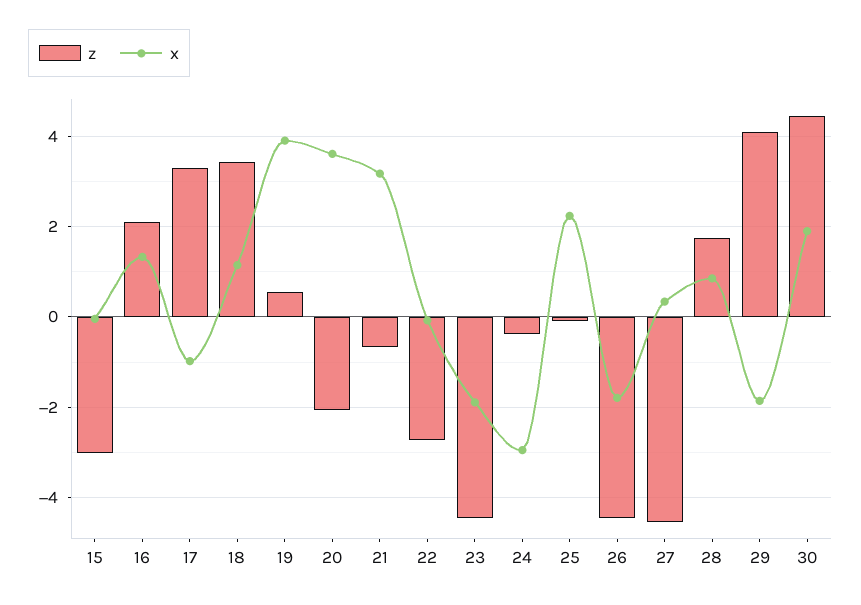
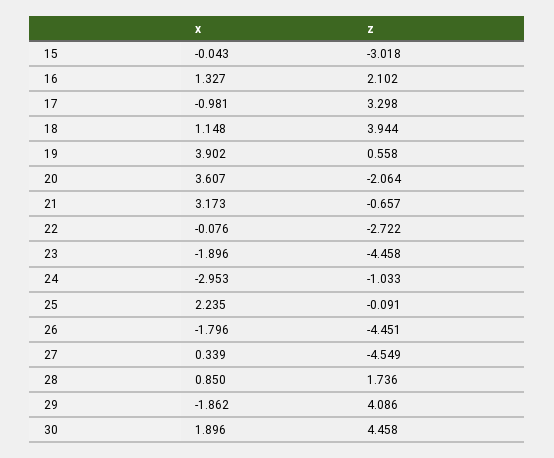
z, 18: 3.4 -> 3.944
z, 24: -0.4 -> -1.033

